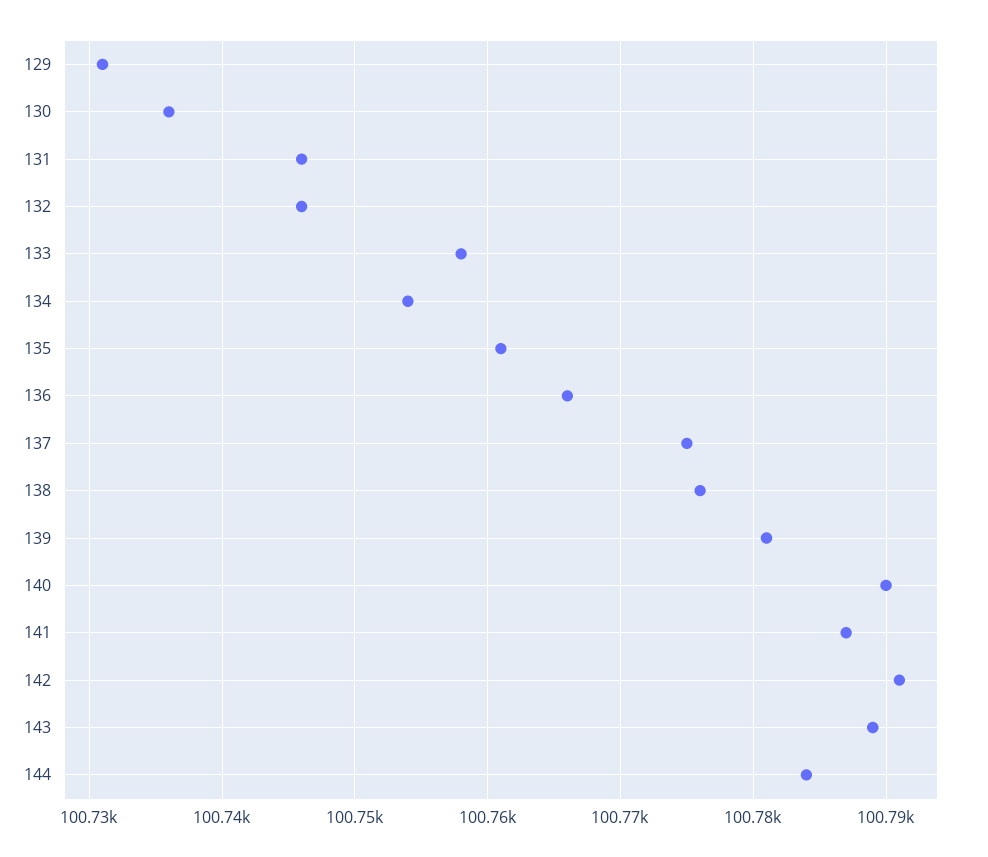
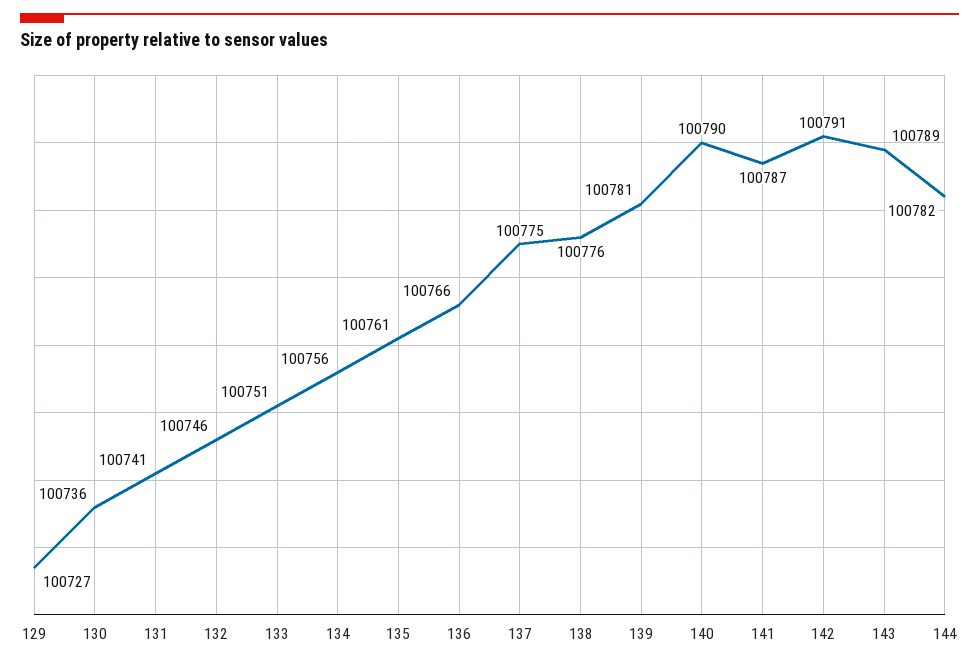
129: 100731 -> 100727
131: 100746 -> 100741
133: 100758 -> 100751
134: 100754 -> 100756
144: 100784 -> 100782

